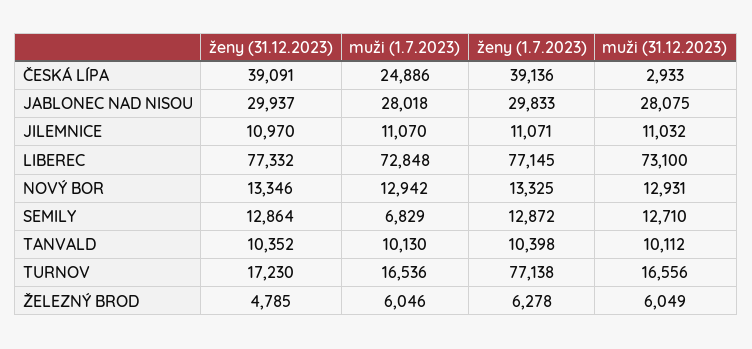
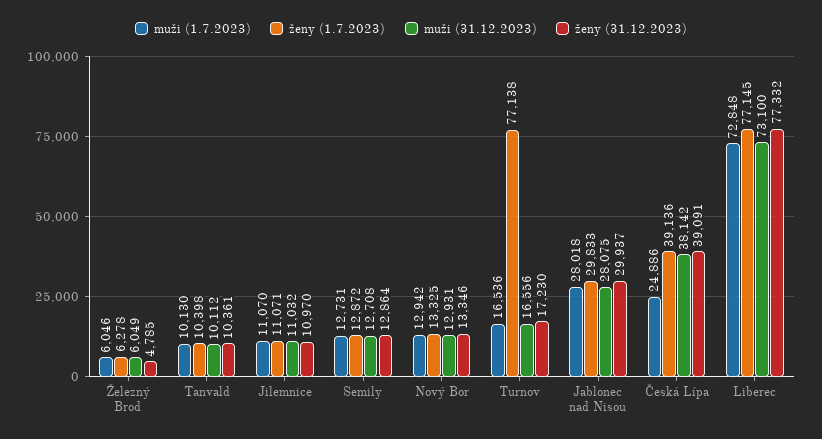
muži (31.12.2023), ČESKÁ LÍPA: 2933 -> 38142
muži (1.7.2023), SEMILY: 6829 -> 12731
muži (31.12.2023), SEMILY: 12710 -> 12708
ženy (31.12.2023), TANVALD: 10352 -> 10361

